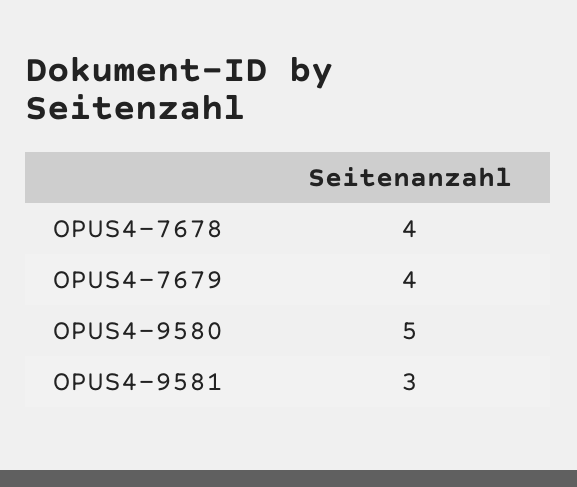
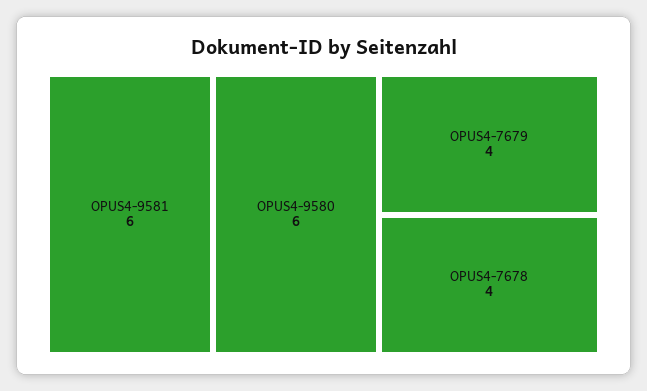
OPUS4-9580: 5 -> 6
OPUS4-9581: 3 -> 6

